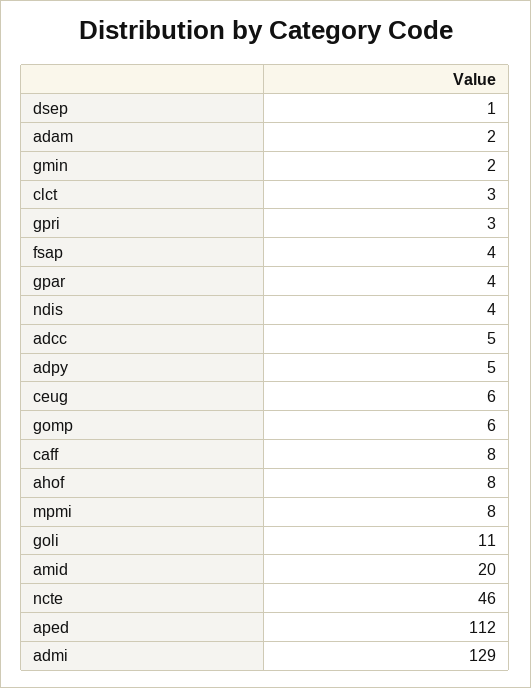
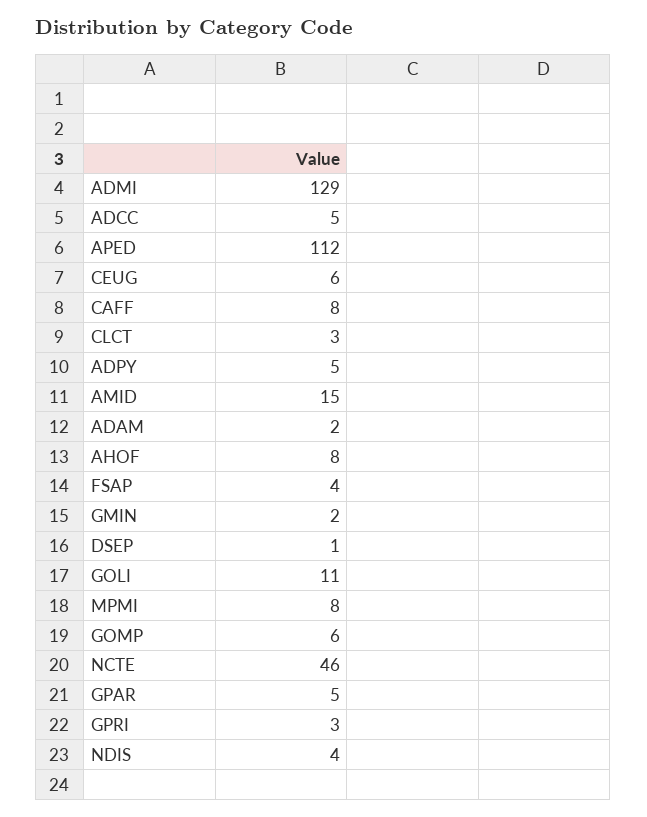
gpar: 4 -> 5
amid: 20 -> 15

